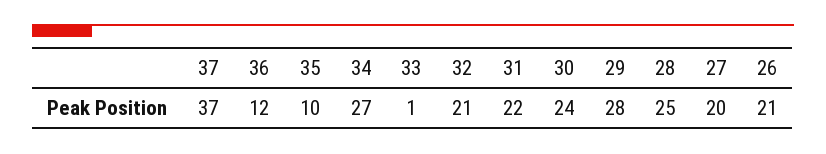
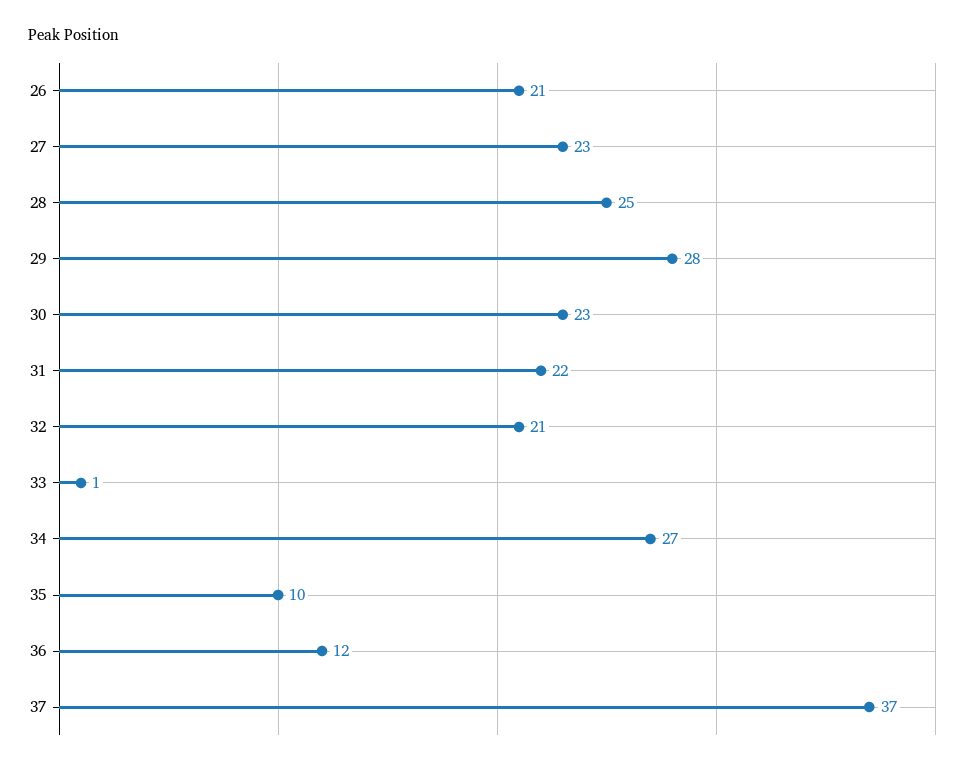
30: 24 -> 23
27: 20 -> 23

